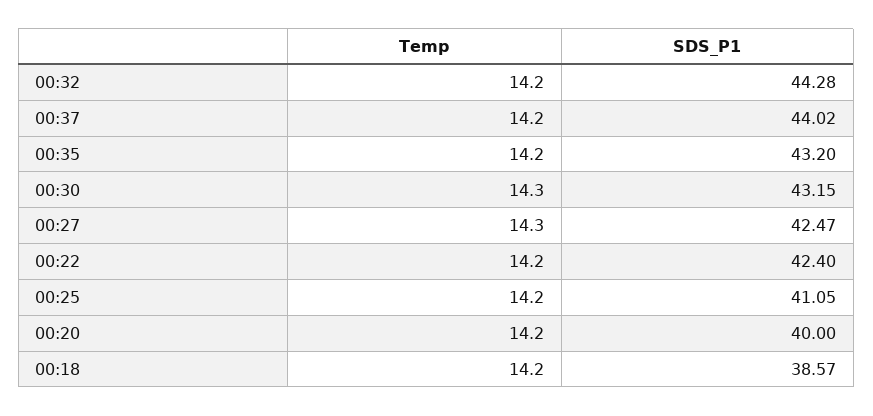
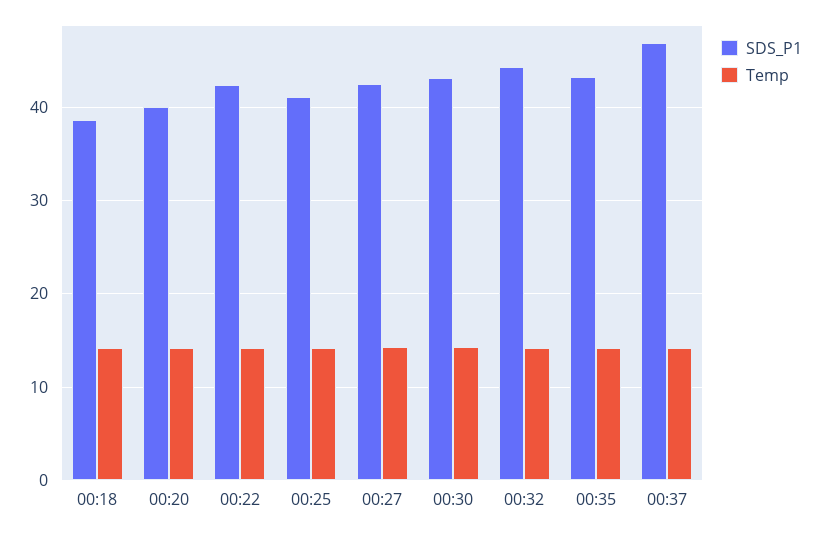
SDS_P1, 00:37: 44.02 -> 47

